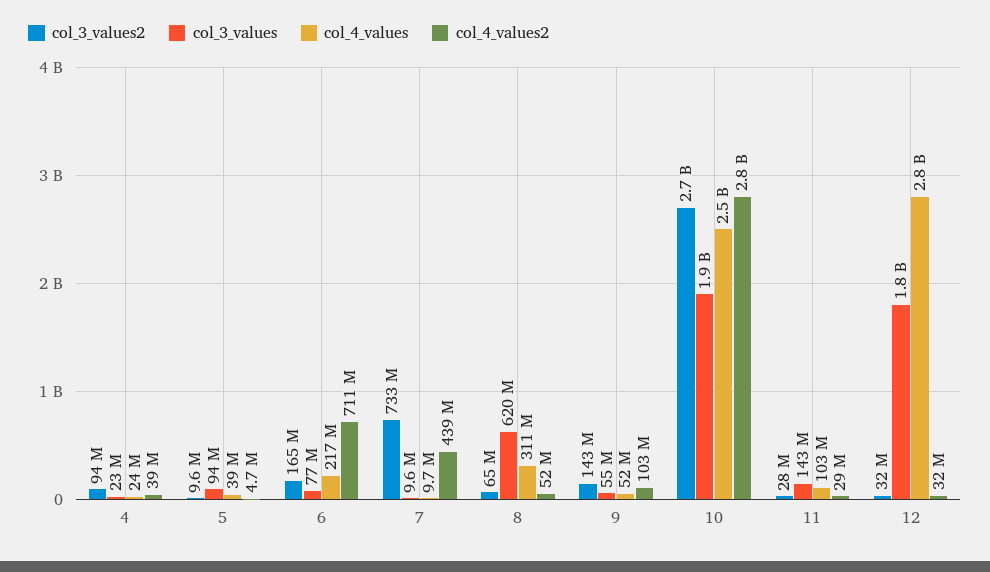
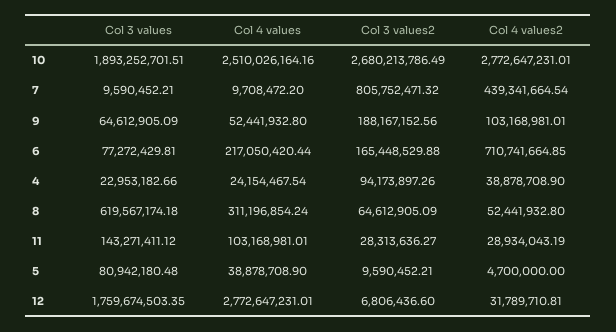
col_3_values, 5: 94000000 -> 80942180.48
col_3_values2, 7: 733000000 -> 805752471.32
col_3_values2, 9: 143000000 -> 188167152.56
col_3_values, 9: 55000000 -> 64612905.09
col_3_values2, 12: 32000000 -> 6806436.6

